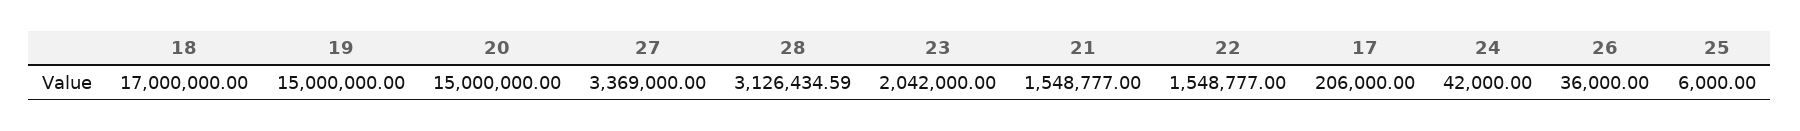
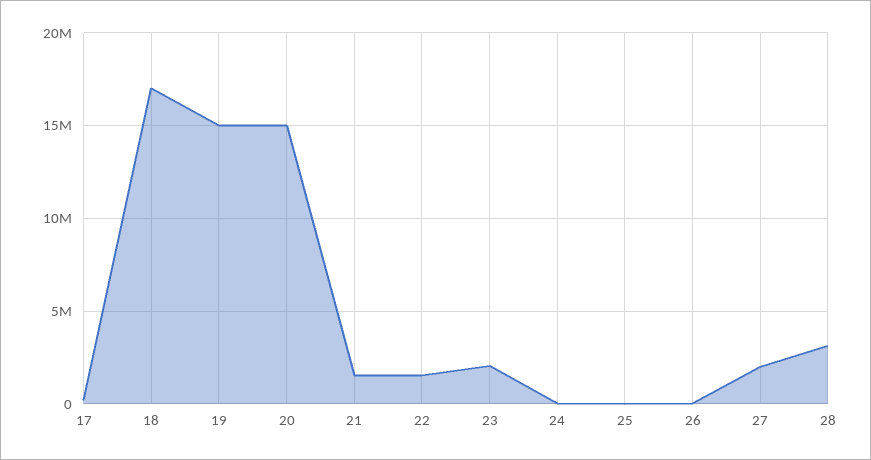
27: 3369000 -> 2000000

